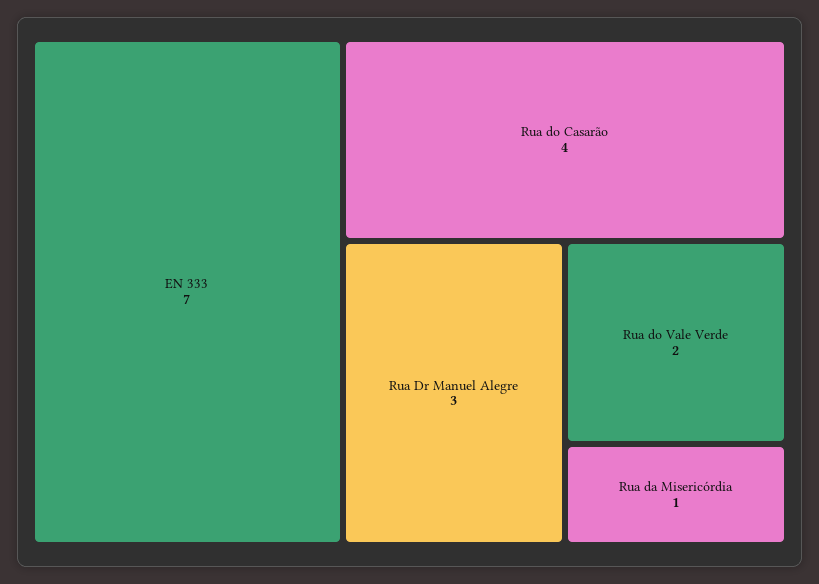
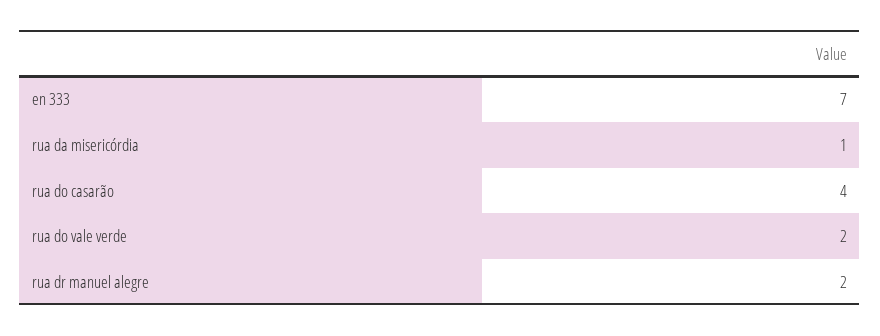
Rua Dr Manuel Alegre: 3 -> 2

